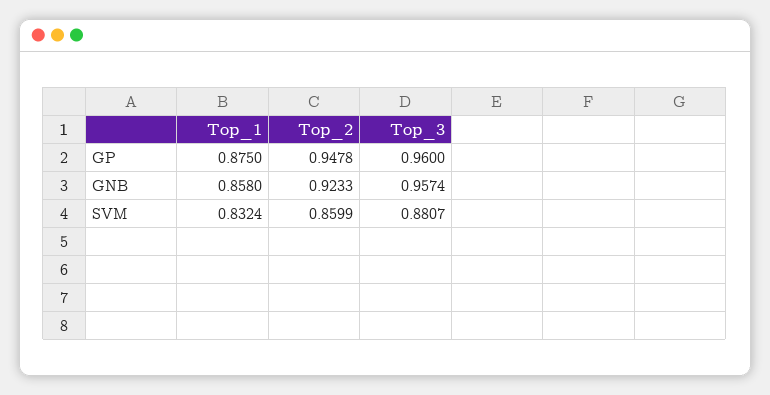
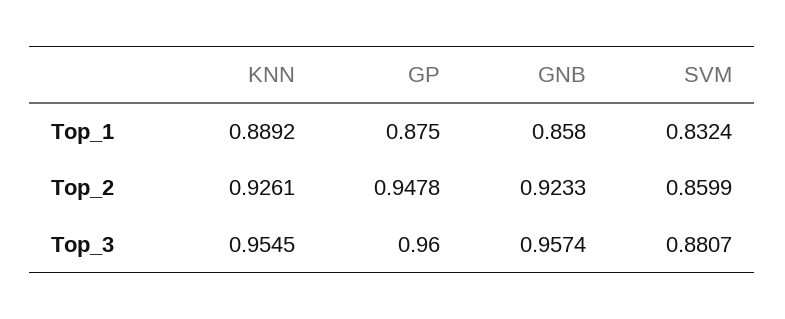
Top_1, KNN: none -> 0.8892
Top_2, KNN: none -> 0.9261
Top_3, KNN: none -> 0.9545

